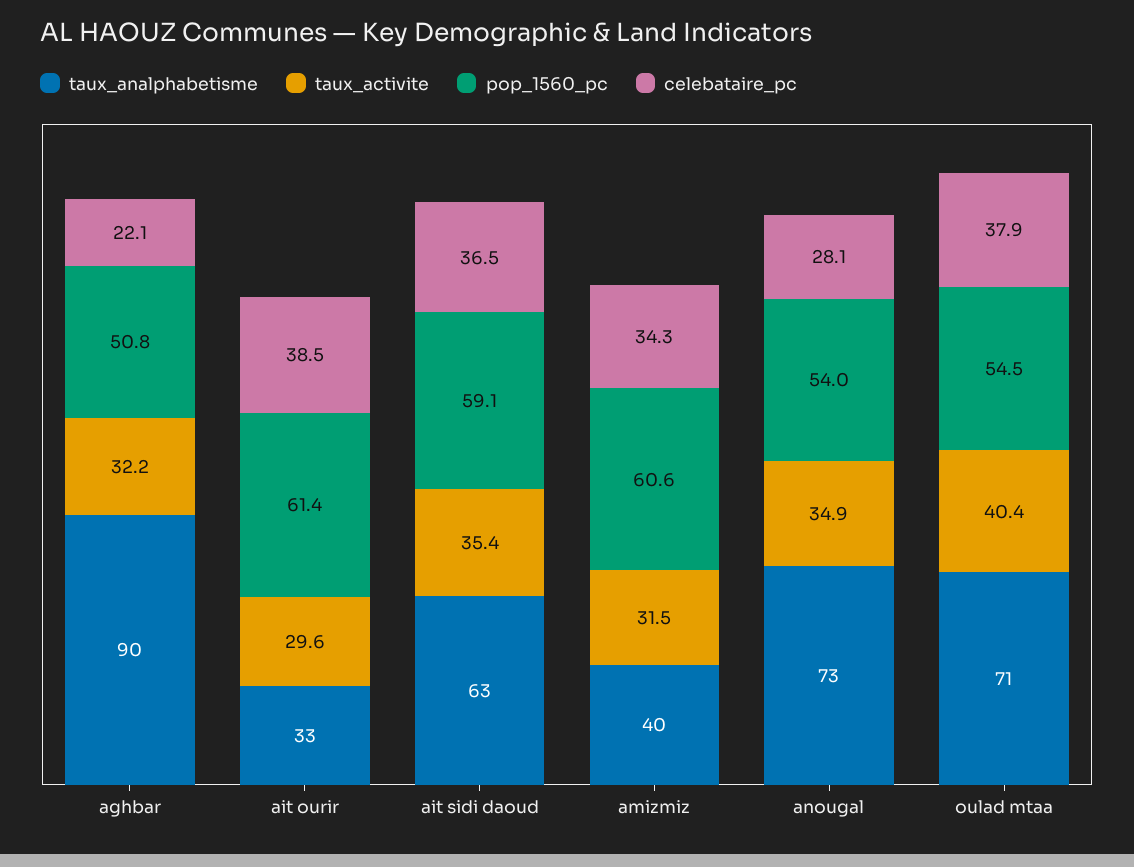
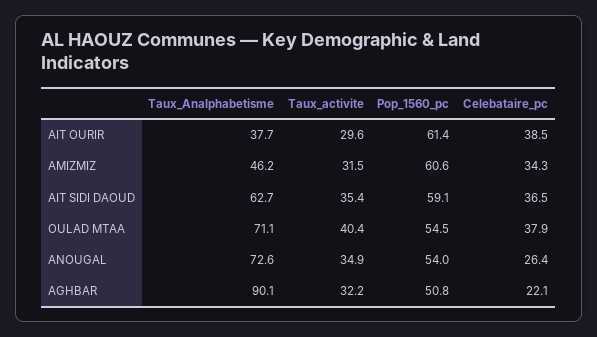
taux_analphabetisme, ait ourir: 33 -> 37.7
taux_analphabetisme, amizmiz: 40 -> 46.2
celebataire_pc, anougal: 28.1 -> 26.4

